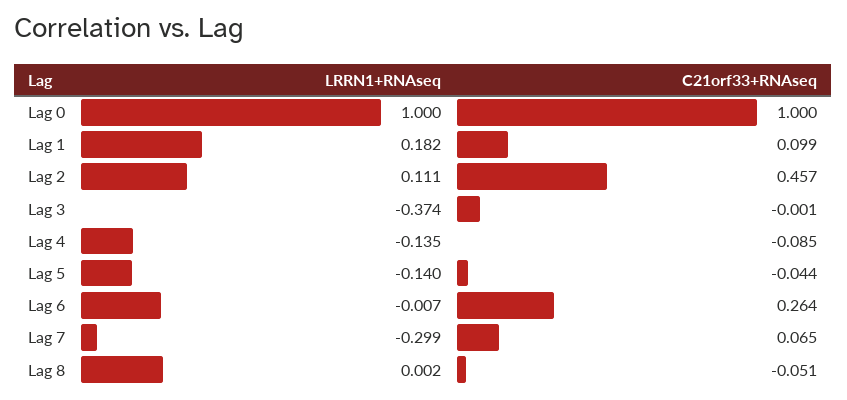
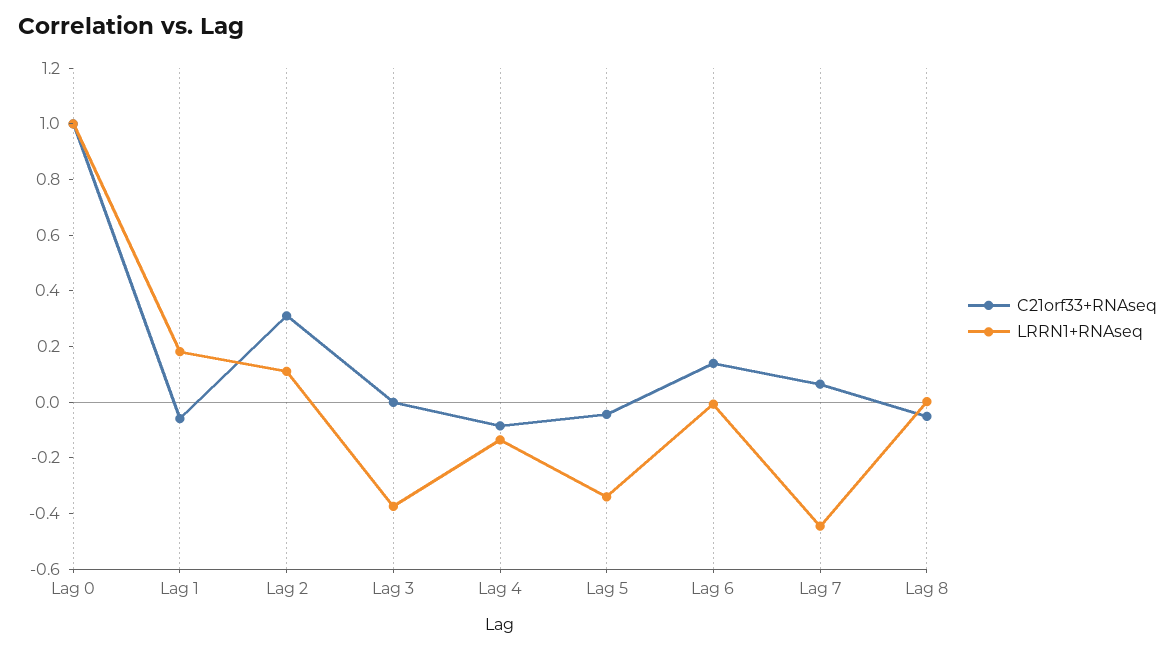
C21orf33+RNAseq, Lag 1: 0.099 -> -0.05
C21orf33+RNAseq, Lag 2: 0.457 -> 0.3
LRRN1+RNAseq, Lag 5: -0.14 -> -0.35
C21orf33+RNAseq, Lag 6: 0.264 -> 0.15
LRRN1+RNAseq, Lag 7: -0.299 -> -0.45

